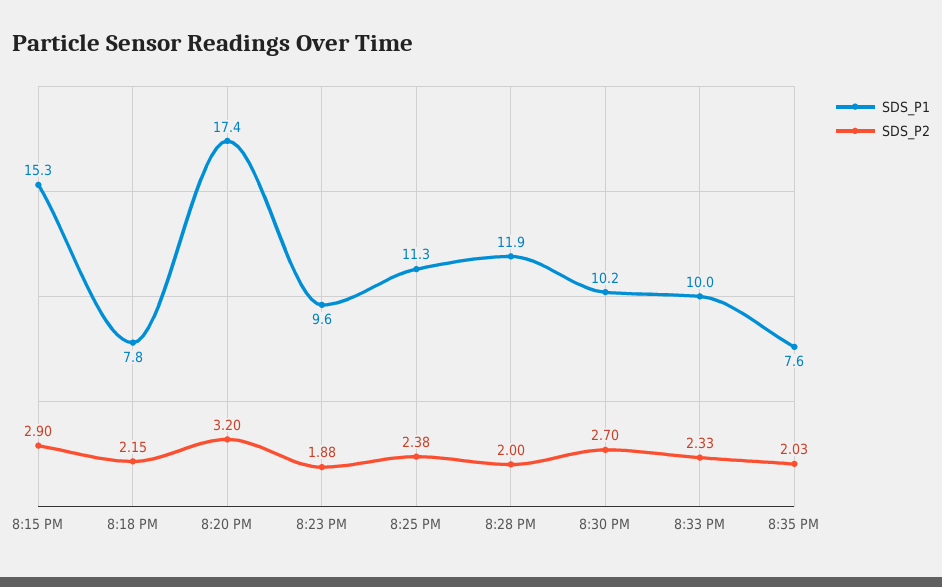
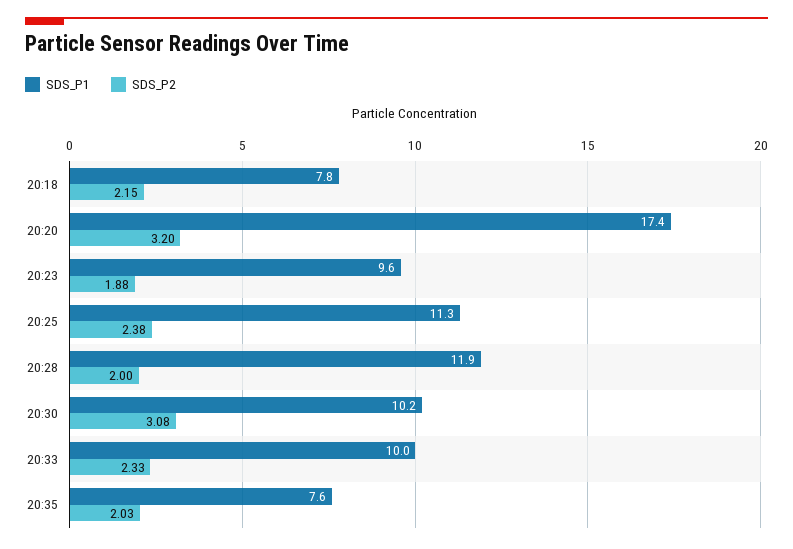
SDS_P1, 8:15 PM: 15.3 -> none
SDS_P2, 8:15 PM: 2.9 -> none
SDS_P2, 8:30 PM: 2.7 -> 3.08

